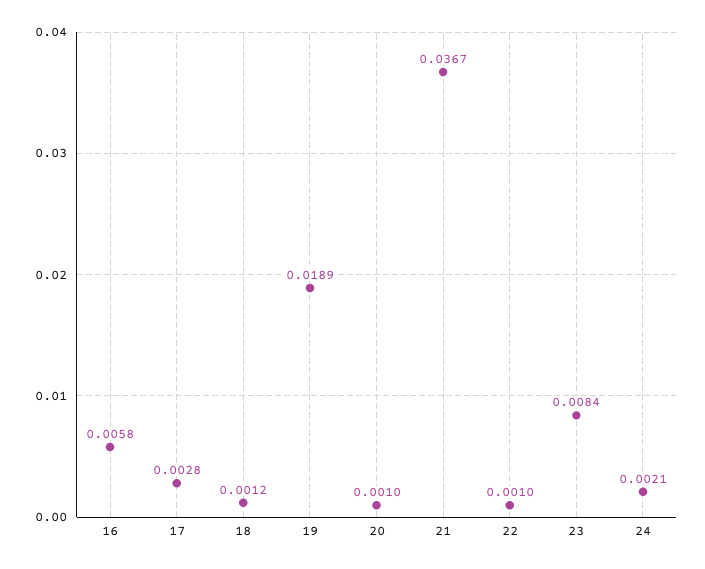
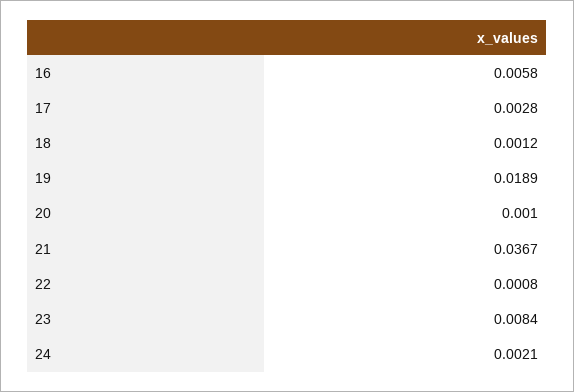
22: 0.001 -> 0.0008

